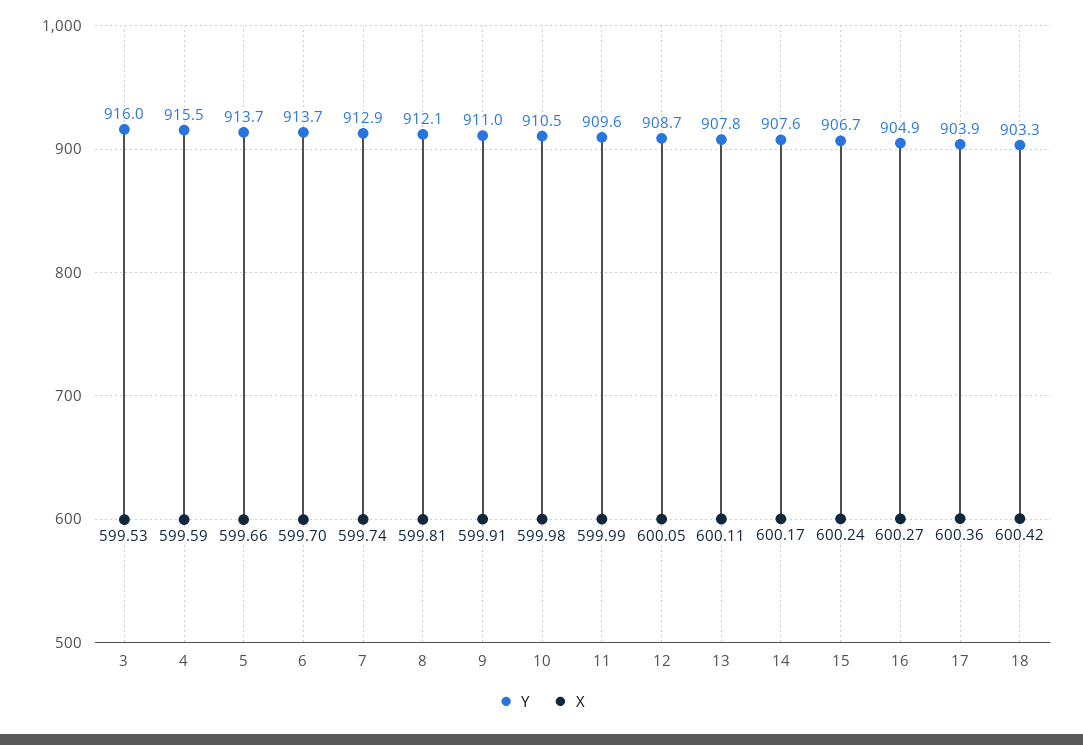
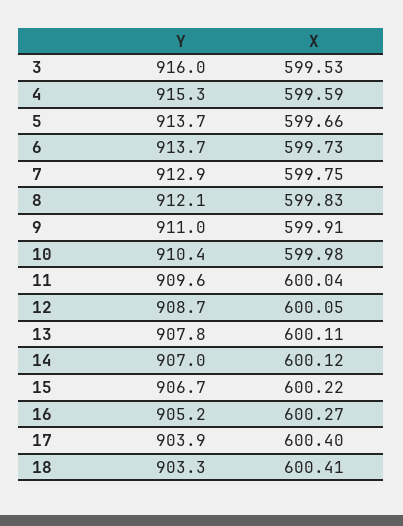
Y, 4: 915.5 -> 915.3
X, 6: 599.7 -> 599.73
X, 7: 599.74 -> 599.75
X, 8: 599.81 -> 599.83
Y, 10: 910.5 -> 910.4
X, 11: 599.99 -> 600.04
Y, 14: 907.6 -> 907
X, 14: 600.17 -> 600.12
X, 15: 600.24 -> 600.22
Y, 16: 904.9 -> 905.2
X, 17: 600.36 -> 600.4
X, 18: 600.42 -> 600.41

